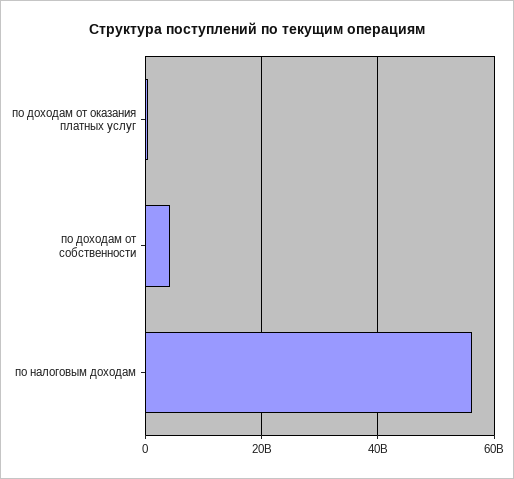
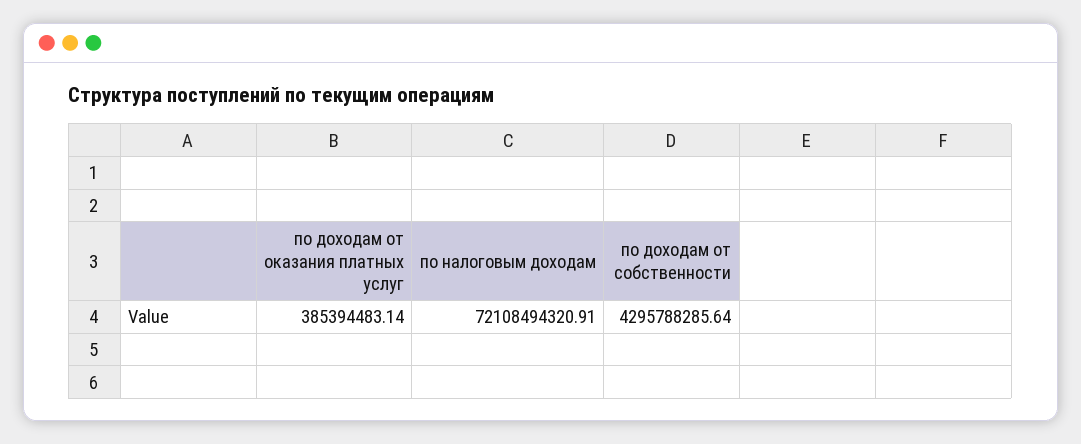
по налоговым доходам: 56000000000 -> 72108494320.91

